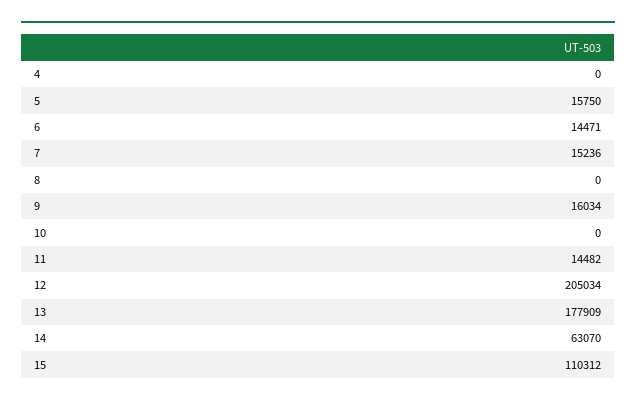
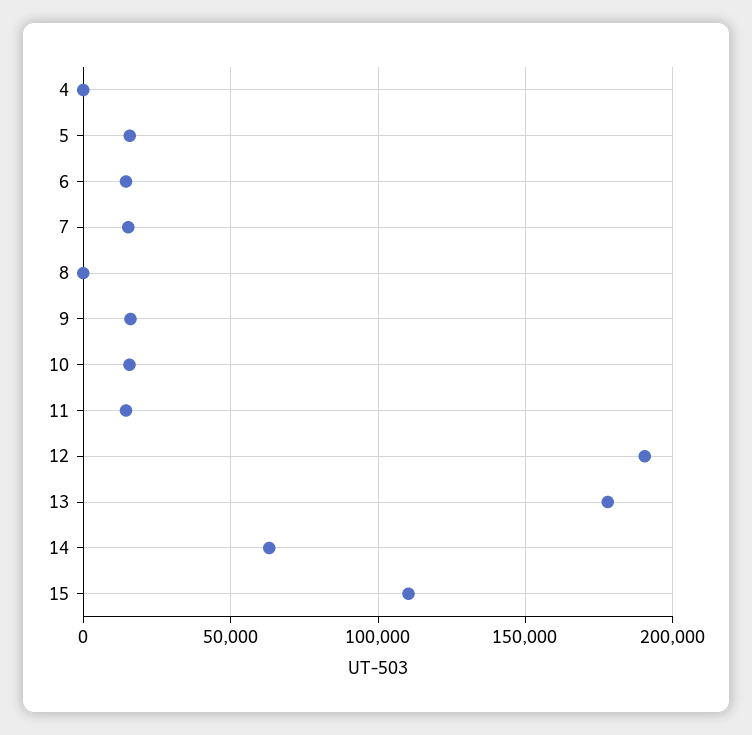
10: 0 -> 15000
12: 205034 -> 190000

